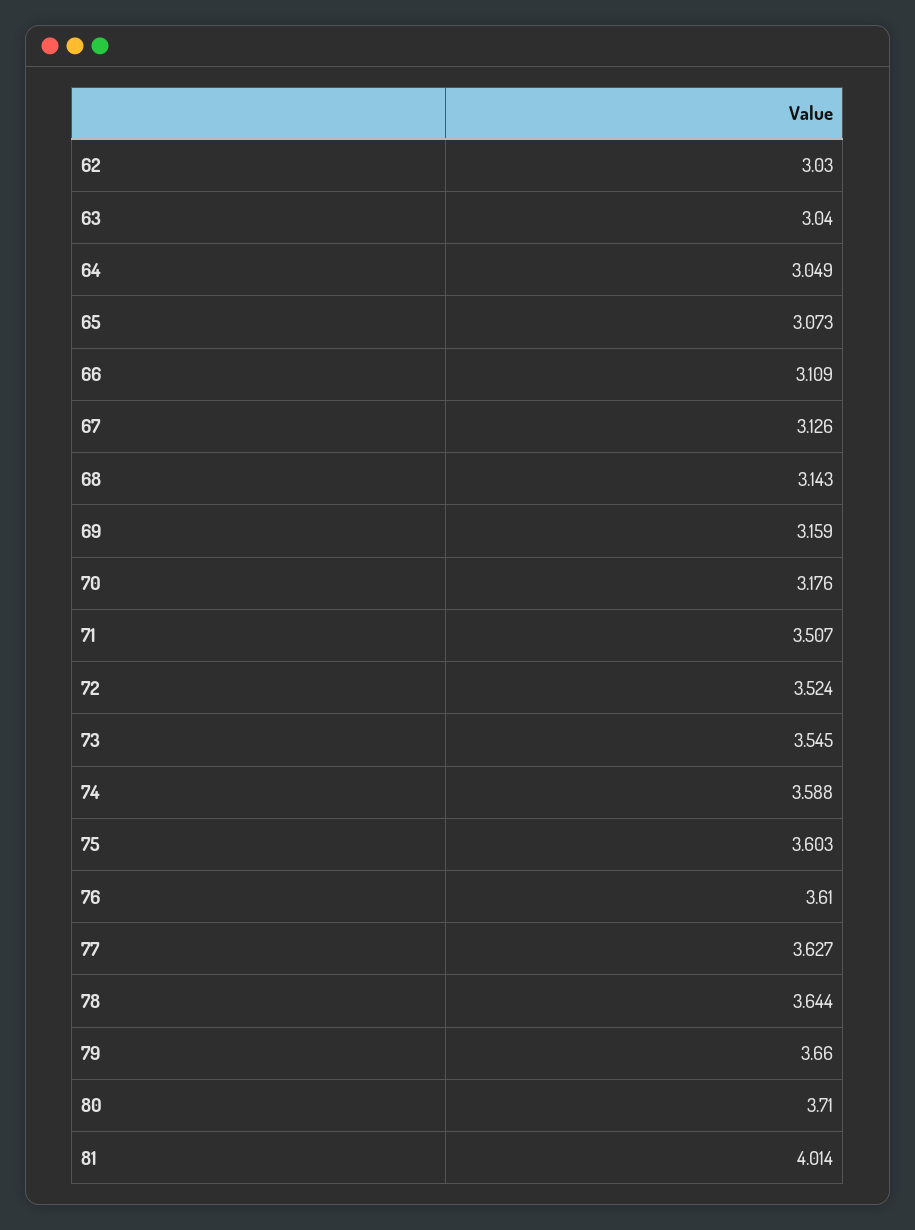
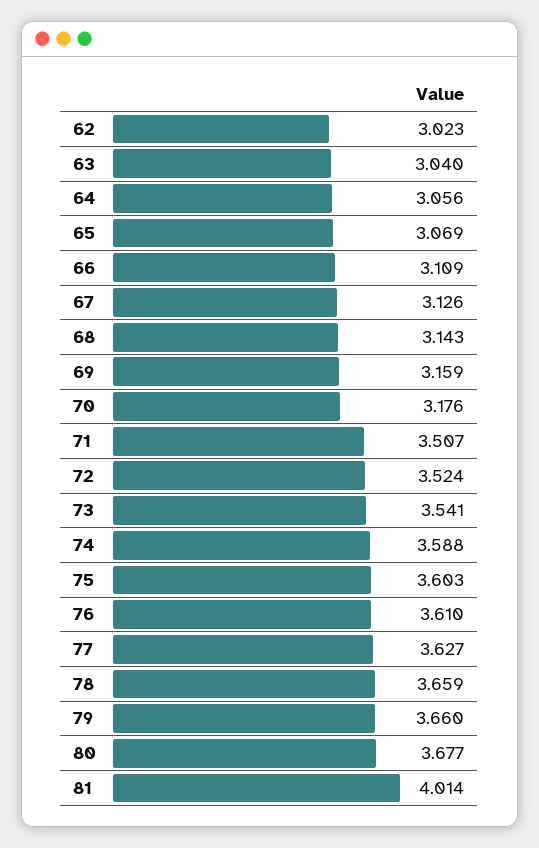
62: 3.03 -> 3.023
64: 3.049 -> 3.056
65: 3.073 -> 3.069
73: 3.545 -> 3.541
78: 3.644 -> 3.659
80: 3.71 -> 3.677

